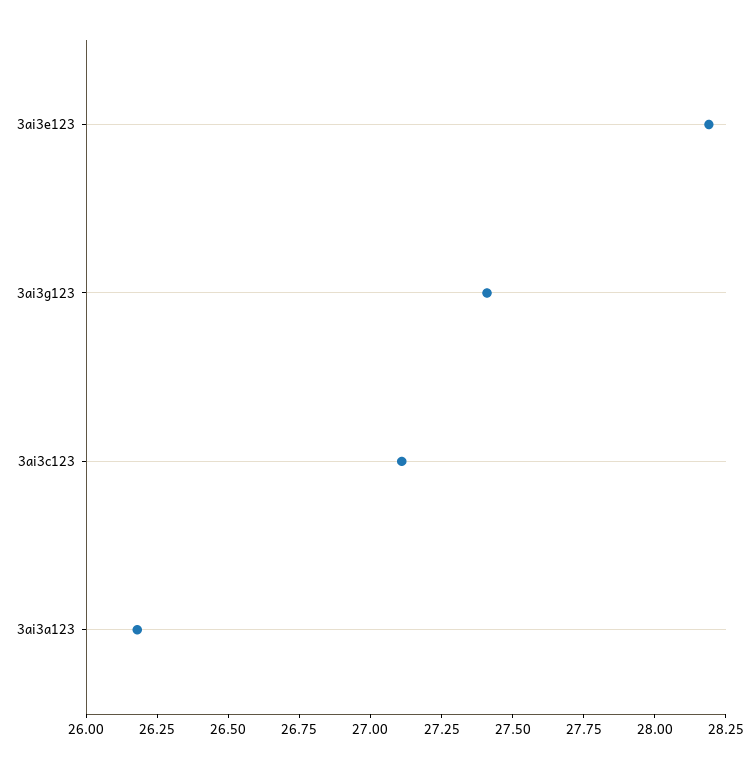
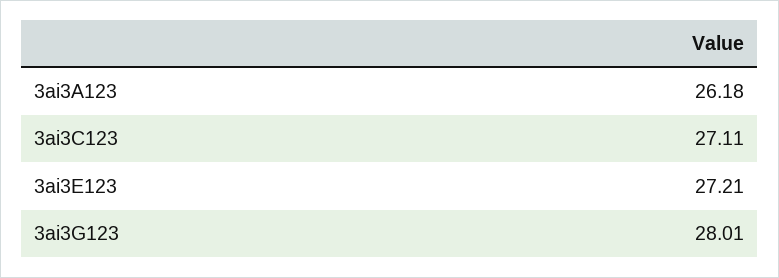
3ai3e123: 28.2 -> 27.21
3ai3g123: 27.4 -> 28.01

